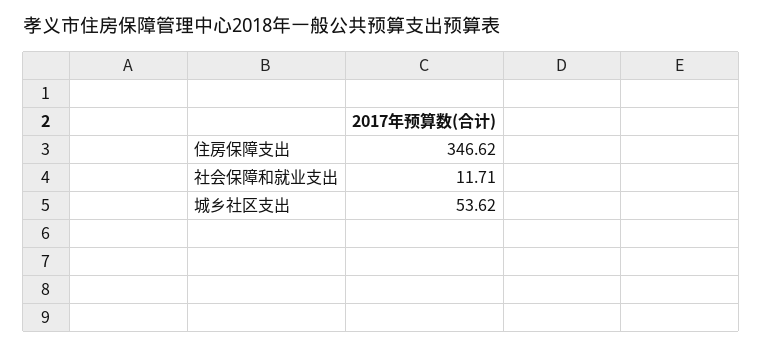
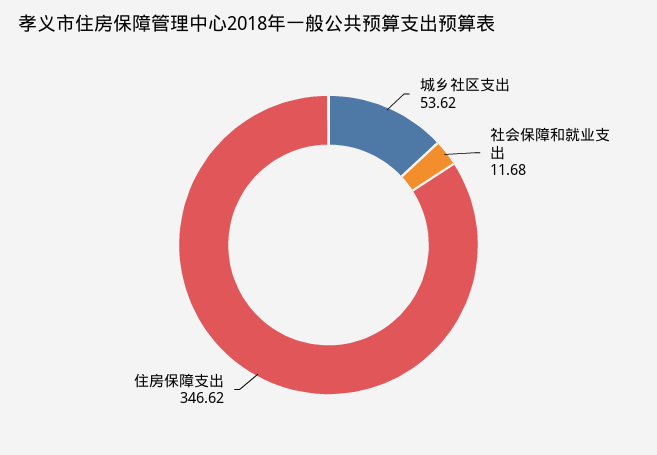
社会保障和就业支出: 11.71 -> 11.68

